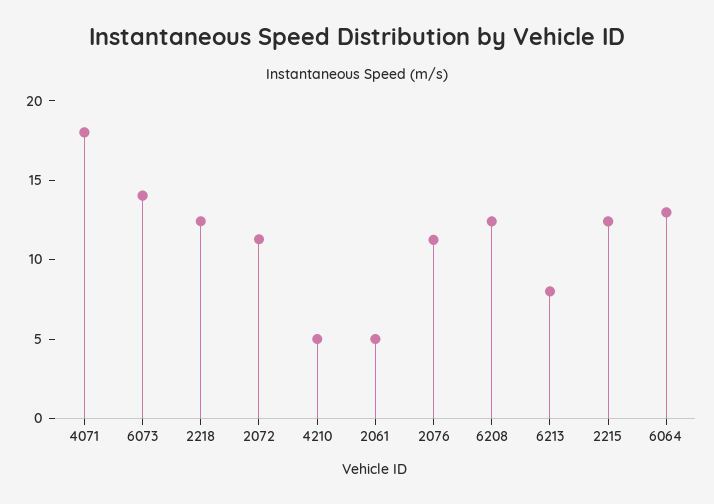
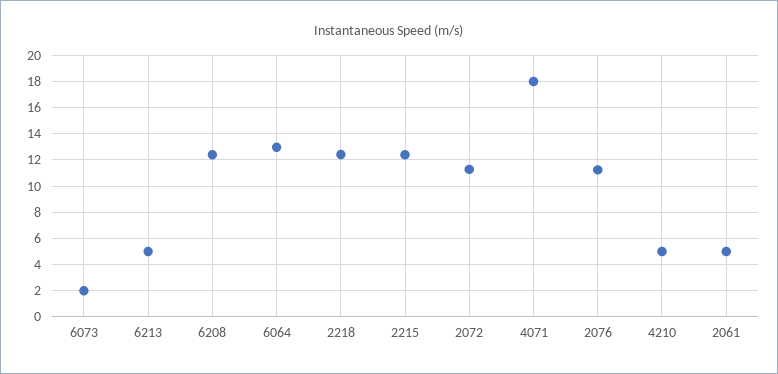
6073: 14 -> 2
6213: 8 -> 5

